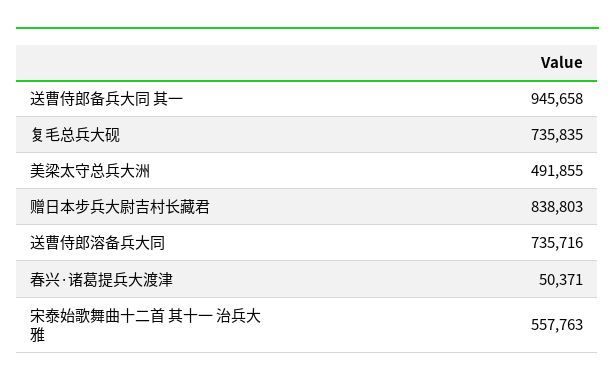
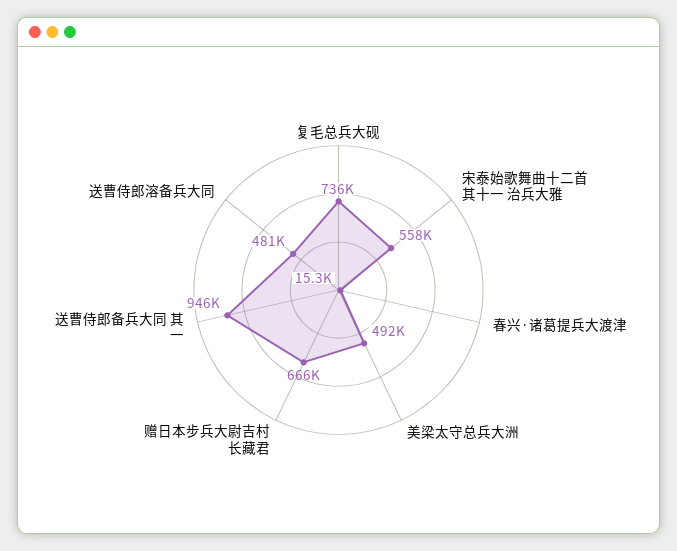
赠日本步兵大尉吉村长藏君: 838803 -> 666000
送曹侍郎溶备兵大同: 735716 -> 481000
春兴·诸葛提兵大渡津: 50371 -> 15300

